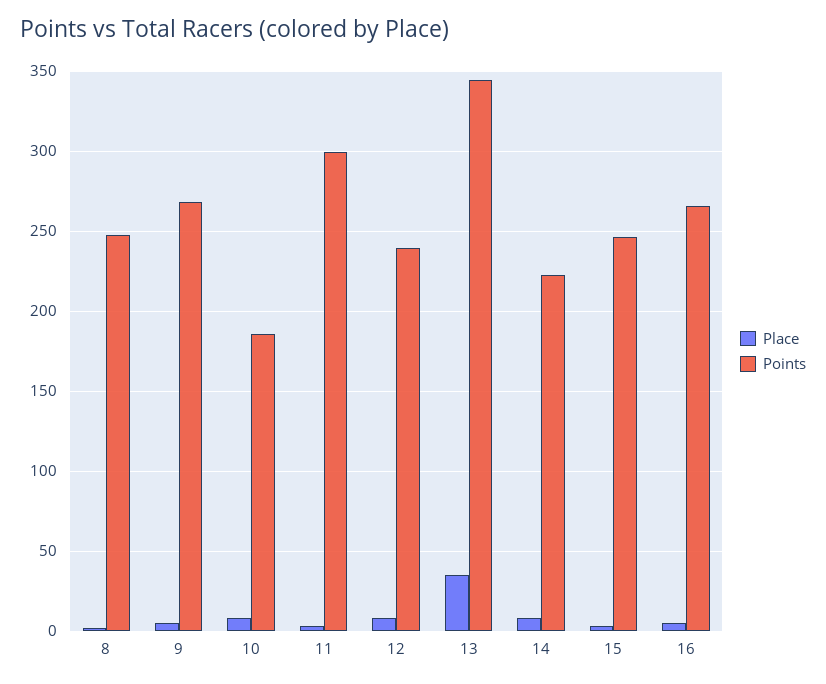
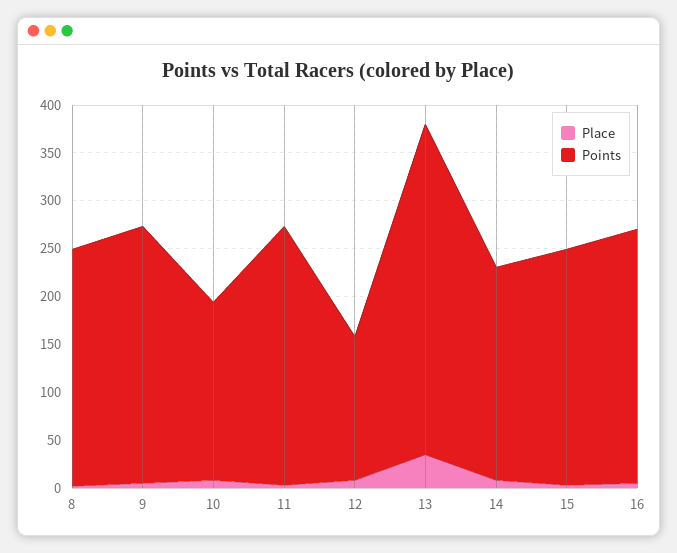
Points, 11: 300 -> 270
Points, 12: 240 -> 150

